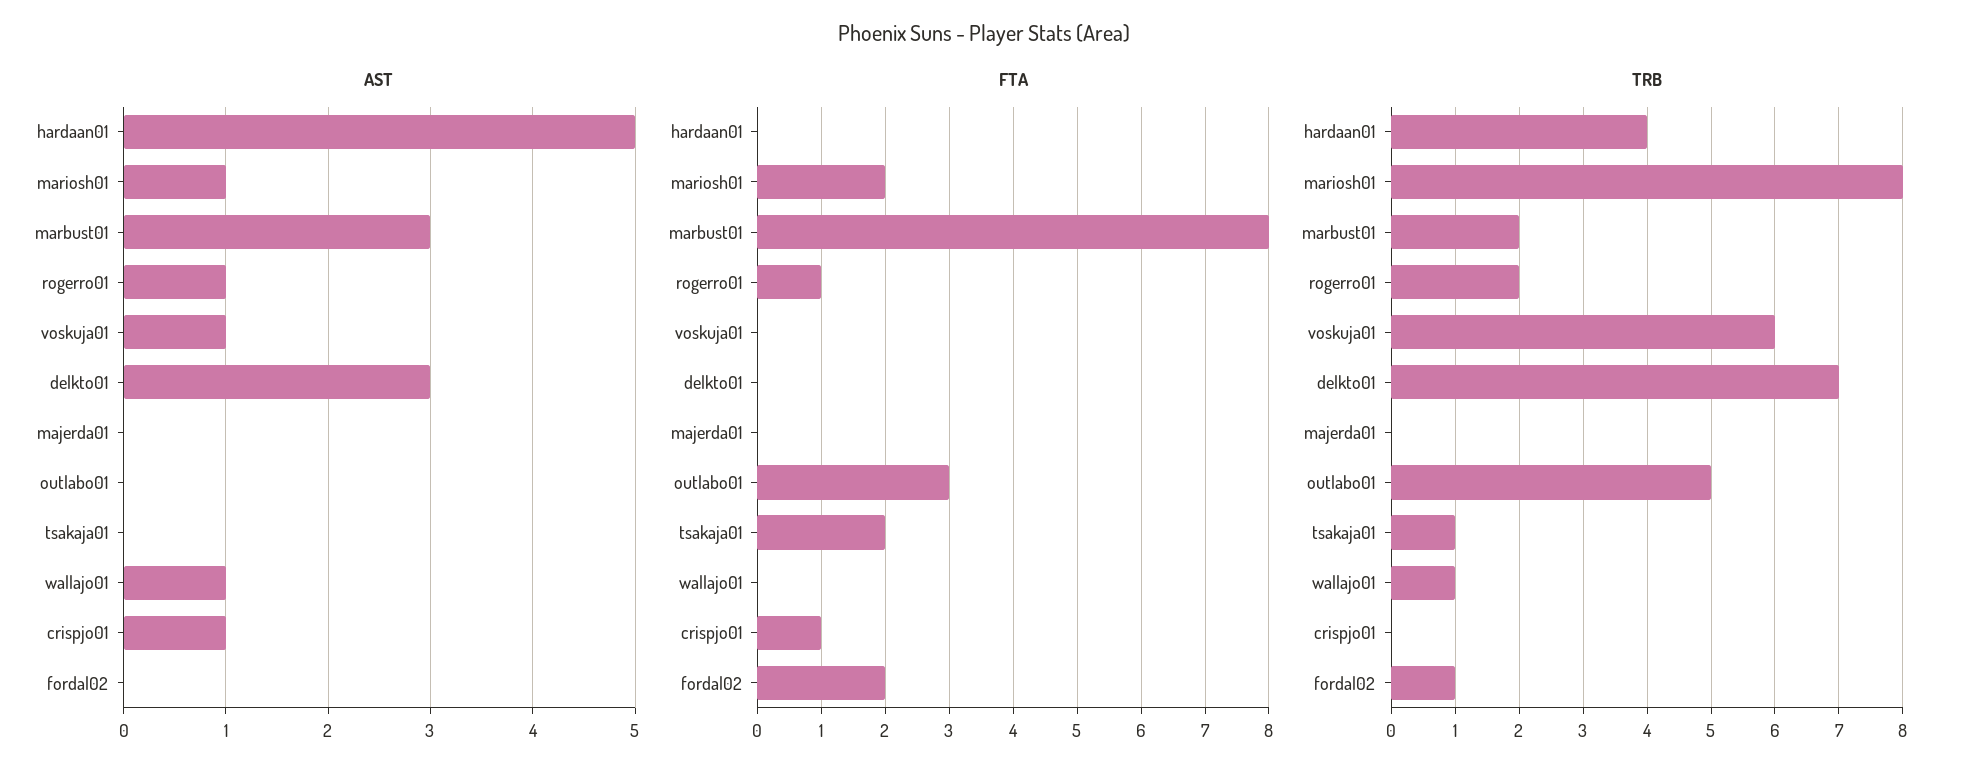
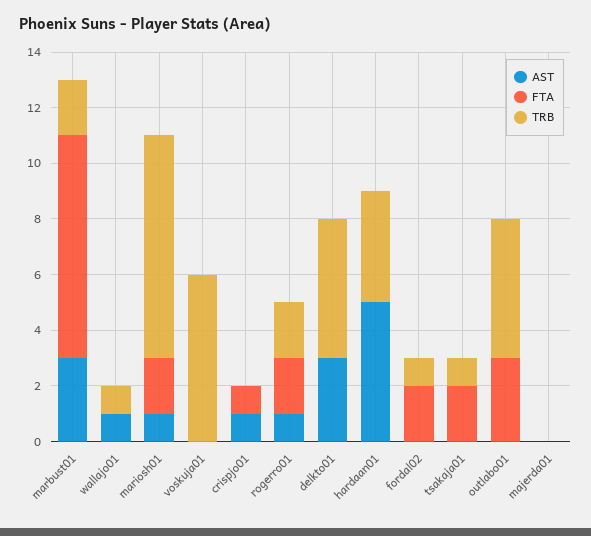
AST, voskuja01: 1 -> 0
FTA, rogerro01: 1 -> 2
TRB, delkto01: 7 -> 5

